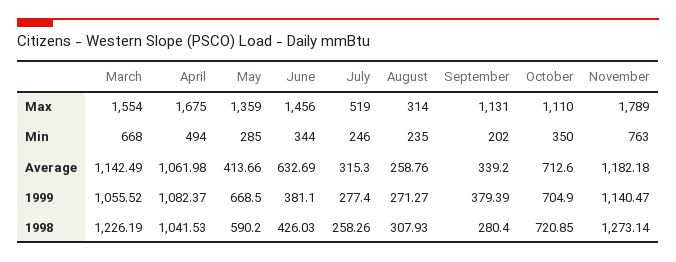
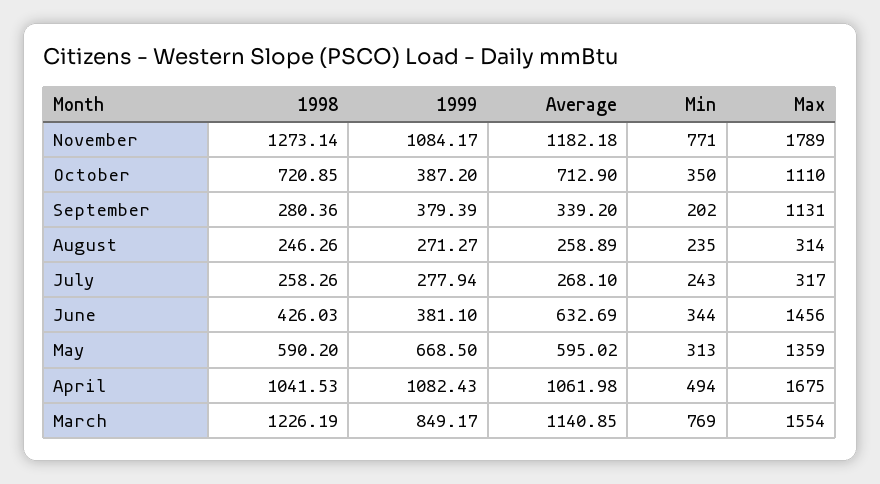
July, Max: 519 -> 317
March, Min: 668 -> 769
May, Min: 285 -> 313
July, Min: 246 -> 243
November, Min: 763 -> 771
March, Average: 1142.49 -> 1140.85
May, Average: 413.66 -> 595.02
July, Average: 315.3 -> 268.1
August, Average: 258.76 -> 258.89
October, Average: 712.6 -> 712.9
March, 1999: 1055.52 -> 849.17
April, 1999: 1082.37 -> 1082.43
July, 1999: 277.4 -> 277.94
October, 1999: 704.9 -> 387.2
November, 1999: 1140.47 -> 1084.17
August, 1998: 307.93 -> 246.26
September, 1998: 280.4 -> 280.36

